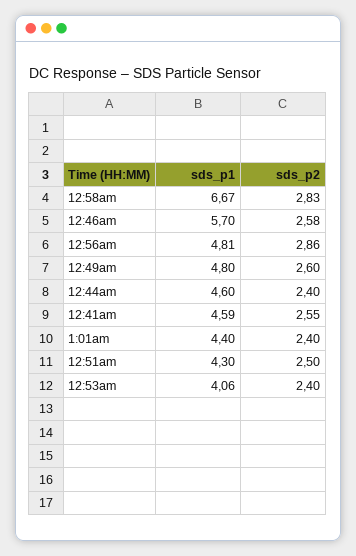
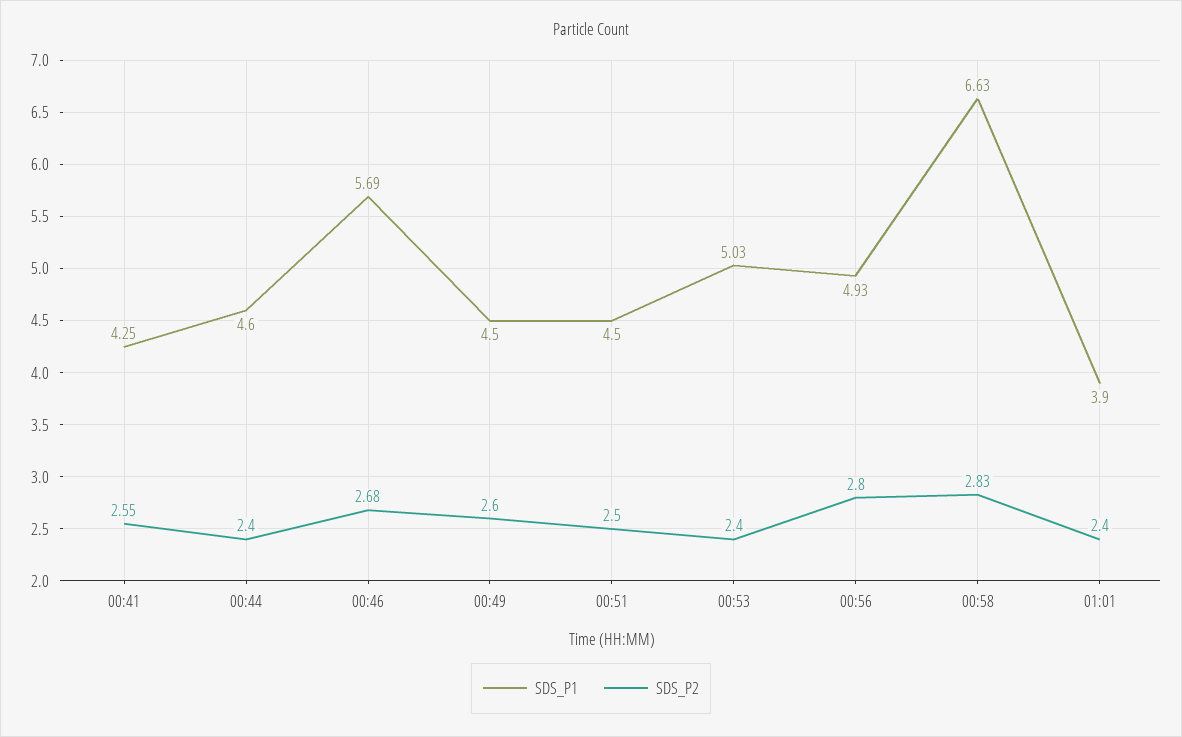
sds_p1, 12:58am: 6.67 -> 6.63
sds_p1, 12:46am: 5.7 -> 5.69
sds_p2, 12:46am: 2.58 -> 2.68
sds_p1, 12:56am: 4.81 -> 4.93
sds_p2, 12:56am: 2.86 -> 2.8
sds_p1, 12:49am: 4.8 -> 4.5
sds_p1, 12:41am: 4.59 -> 4.25
sds_p1, 1:01am: 4.4 -> 3.9
sds_p1, 12:51am: 4.3 -> 4.5
sds_p1, 12:53am: 4.06 -> 5.03

